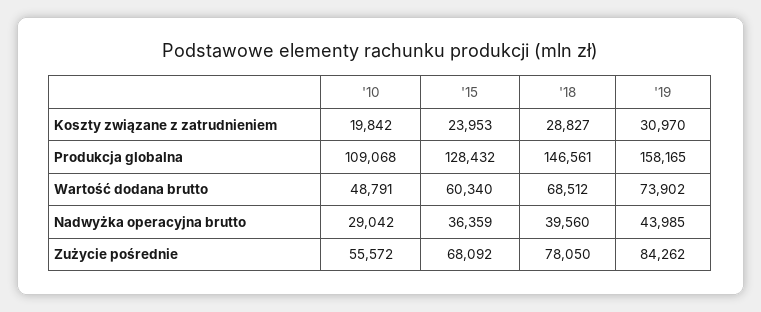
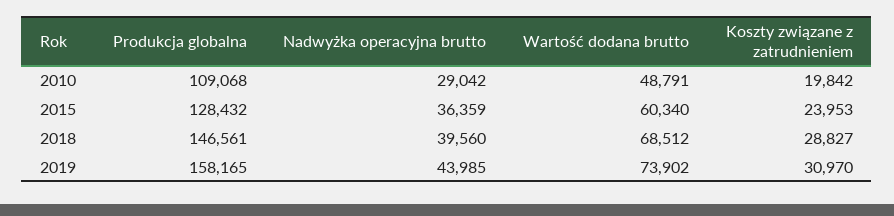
'10, Zużycie pośrednie: 55572 -> none
'15, Zużycie pośrednie: 68092 -> none
'18, Zużycie pośrednie: 78050 -> none
'19, Zużycie pośrednie: 84262 -> none

